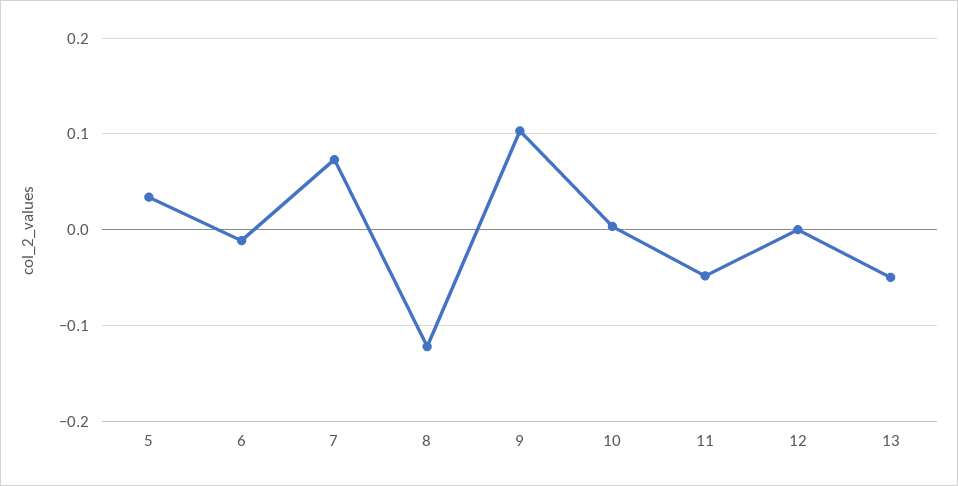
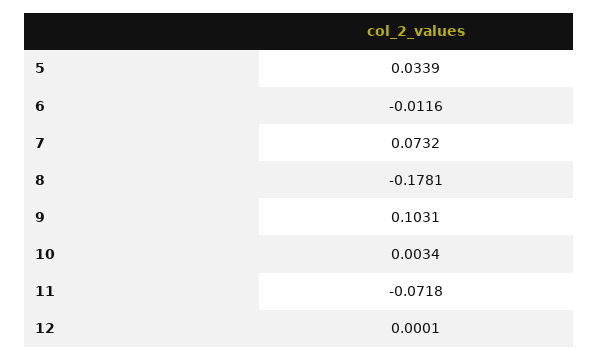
8: -0.12 -> -0.1781
11: -0.05 -> -0.0718
13: -0.05 -> none

